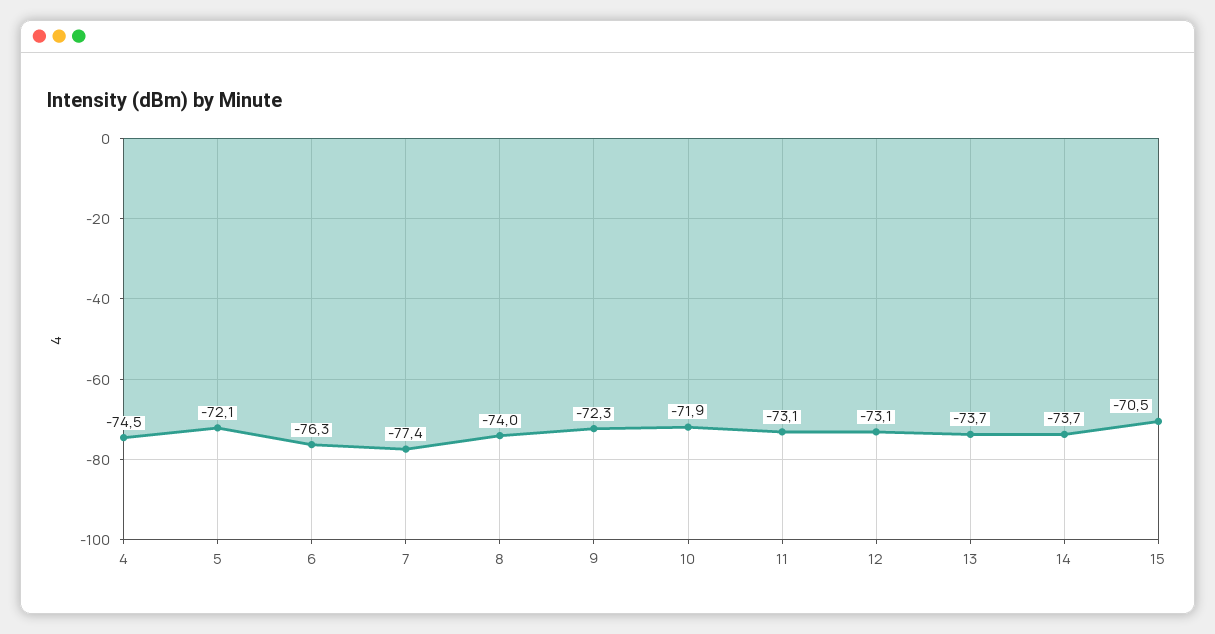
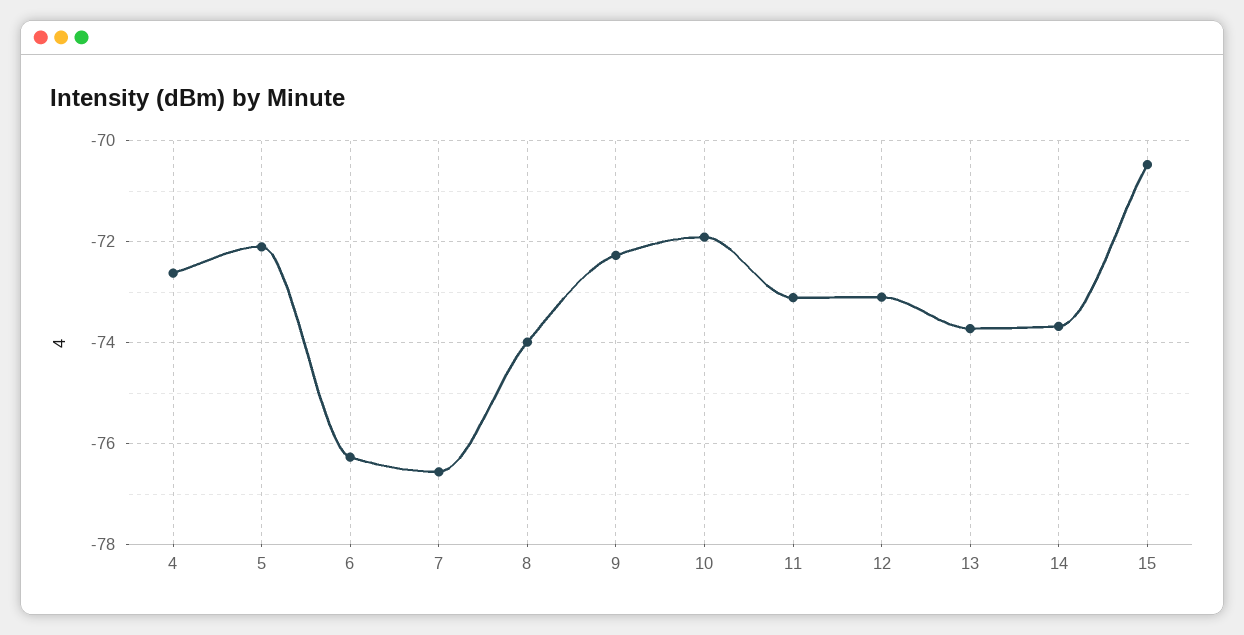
4: -74.5 -> -72.6
7: -77.4 -> -76.6

